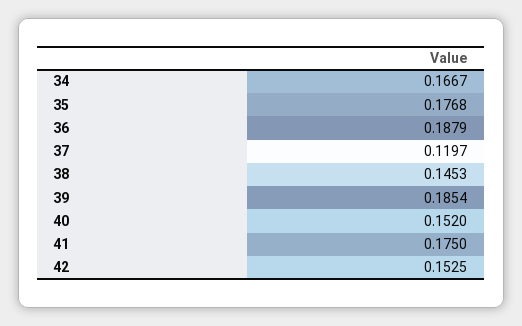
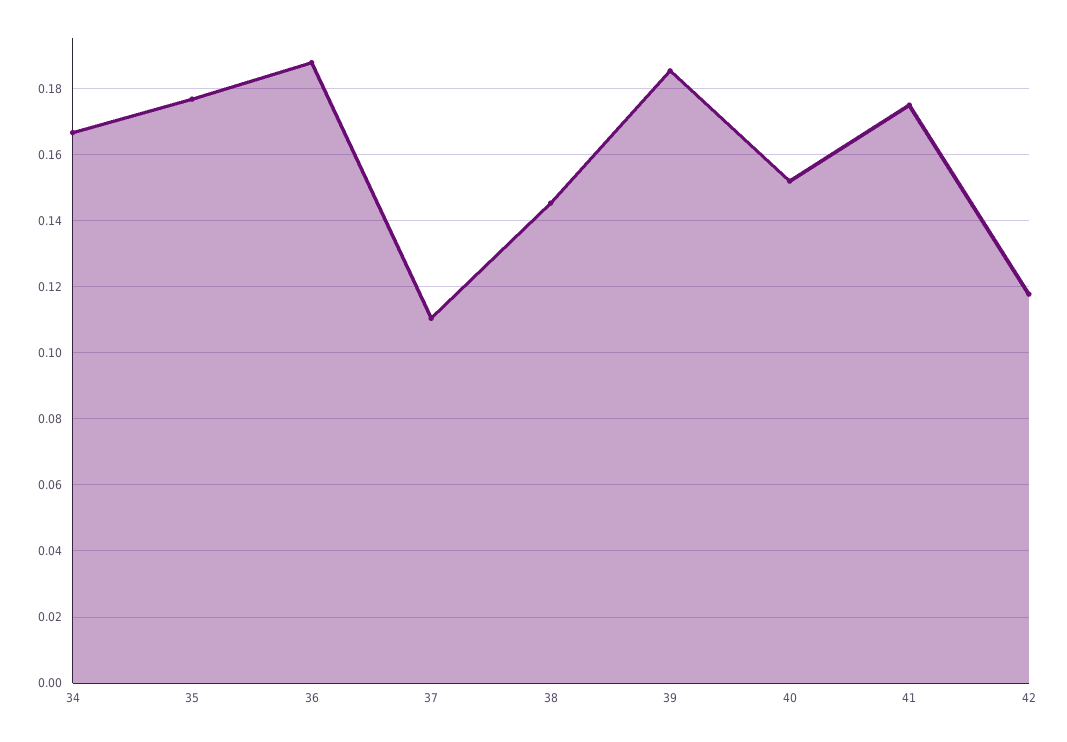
37: 0.1197 -> 0.11
42: 0.1525 -> 0.118

